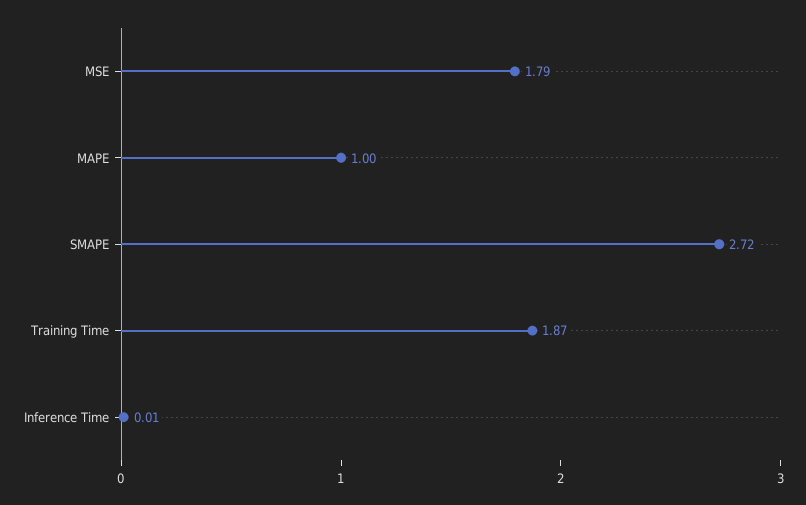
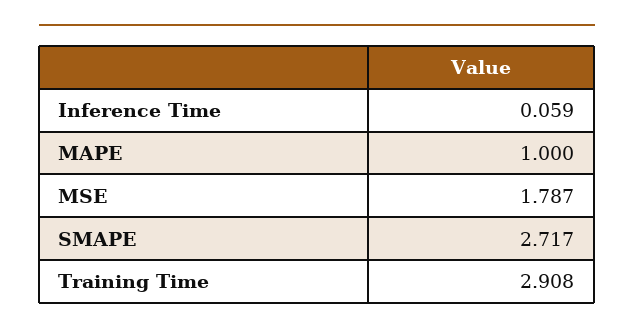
Training Time: 1.87 -> 2.908
Inference Time: 0.01 -> 0.059

